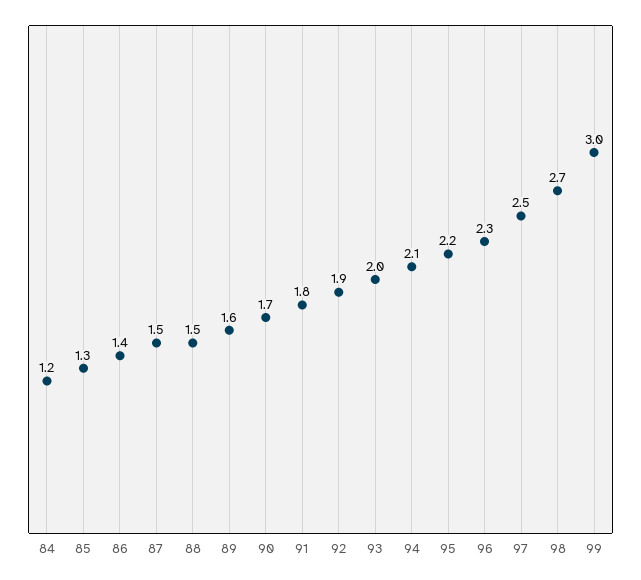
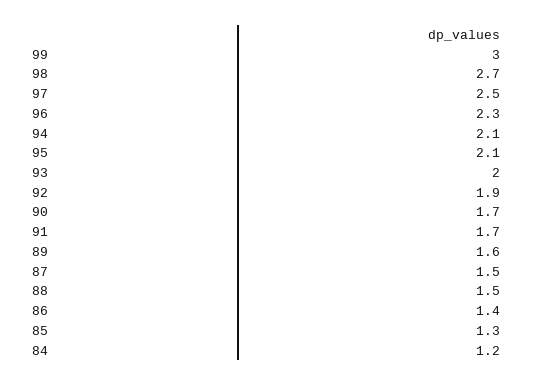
91: 1.8 -> 1.7
95: 2.2 -> 2.1

